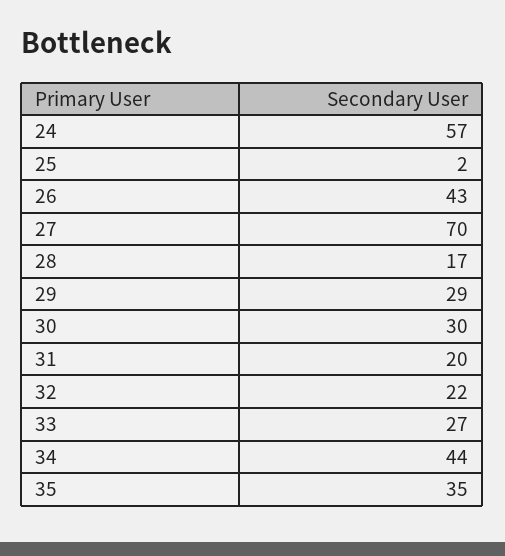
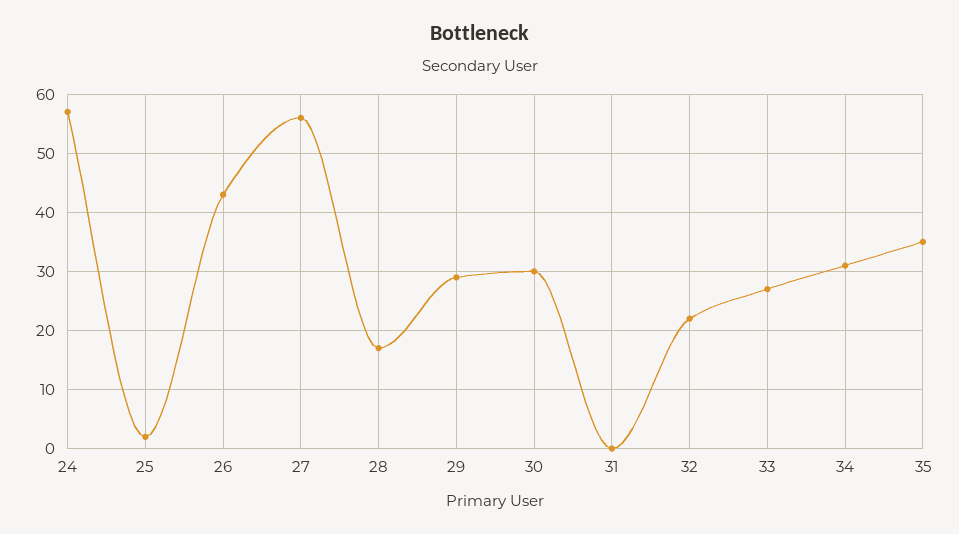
27: 70 -> 55
31: 20 -> 0
34: 44 -> 30

